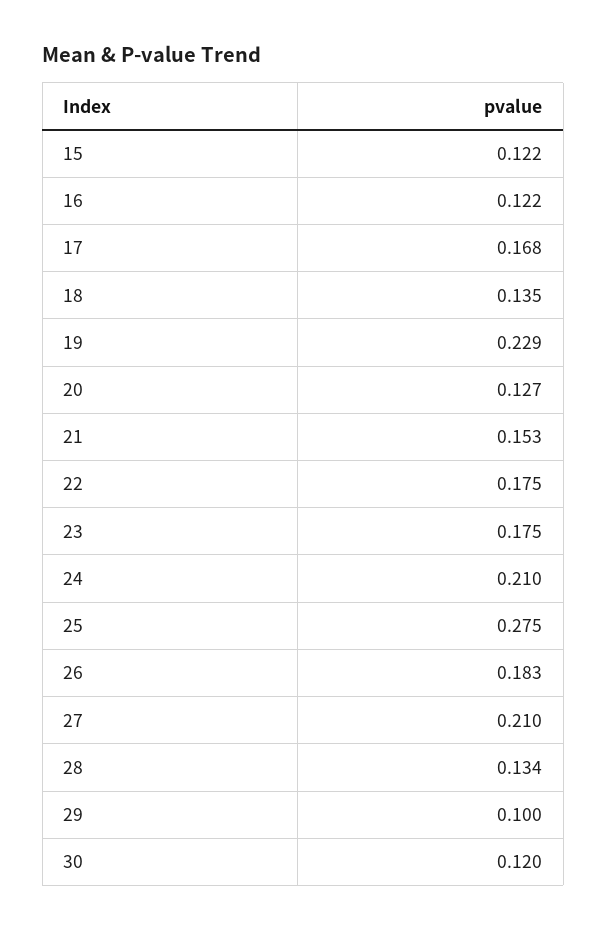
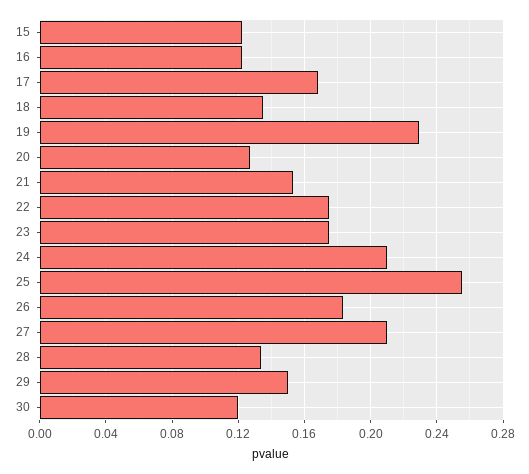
25: 0.275 -> 0.255
29: 0.1 -> 0.15

